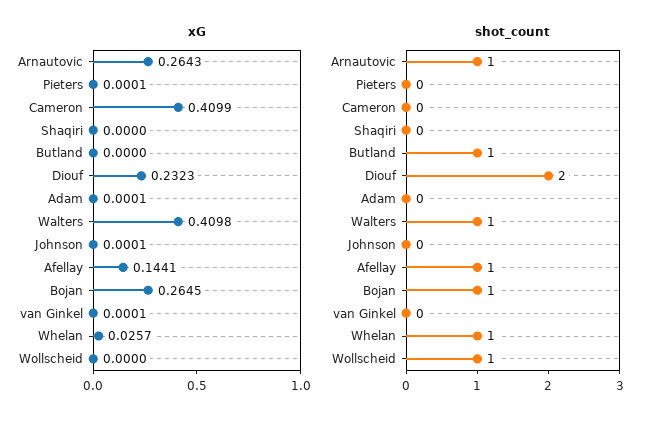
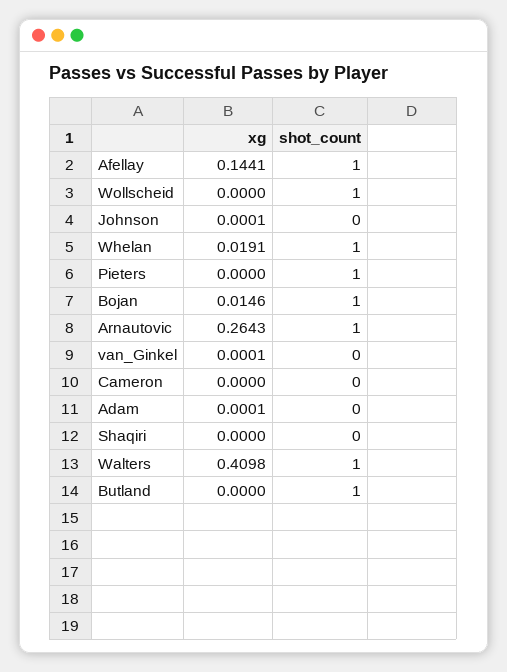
xG, Pieters: 0.0001 -> 0
xG, Cameron: 0.4099 -> 0
xG, Diouf: 0.2323 -> none
xG, Bojan: 0.2645 -> 0.0146
xG, Whelan: 0.0257 -> 0.0191
shot_count, Pieters: 0 -> 1
shot_count, Diouf: 2 -> none

